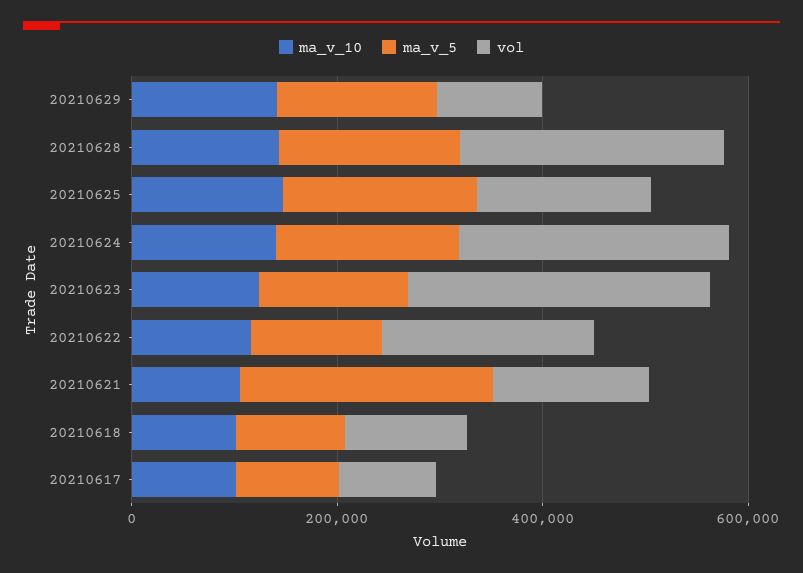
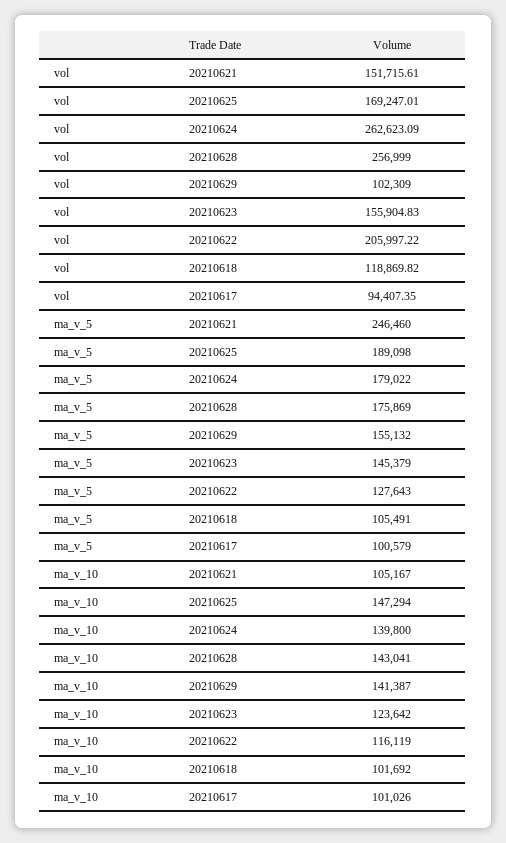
vol, 20210623: 300000 -> 155904.83

